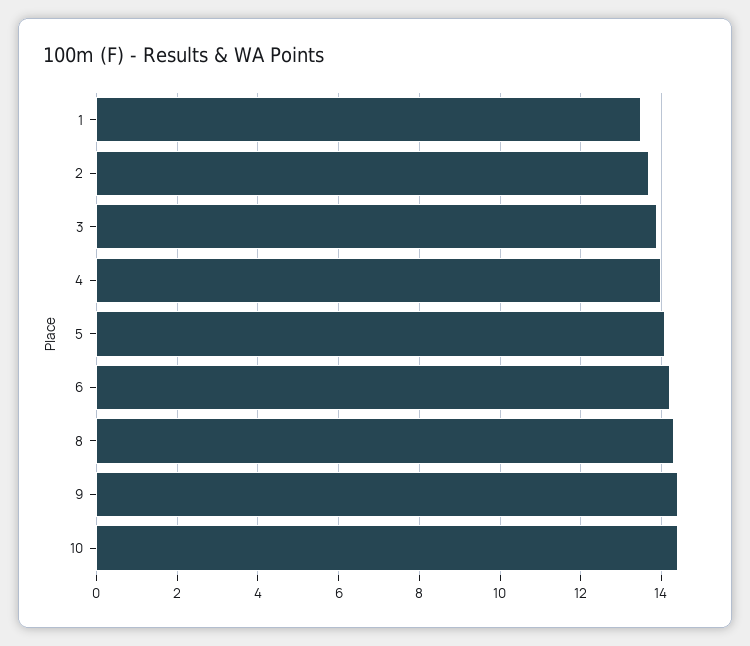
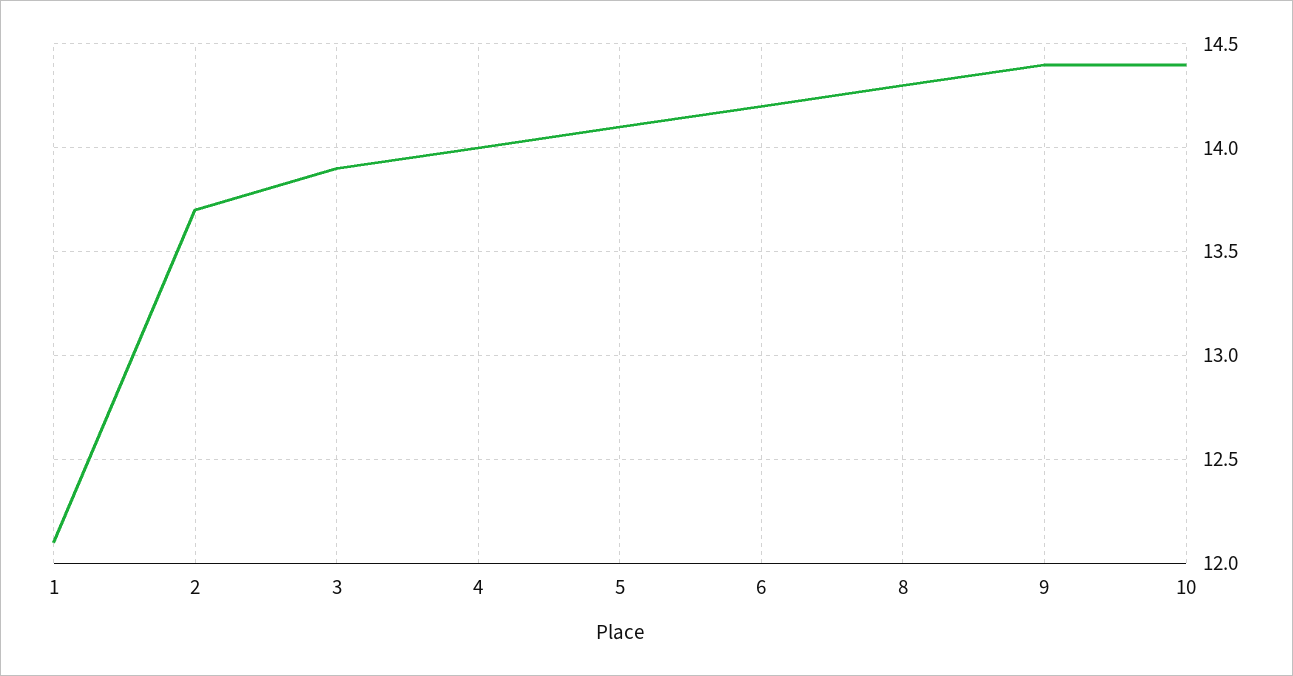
1: 13.5 -> 12.1

